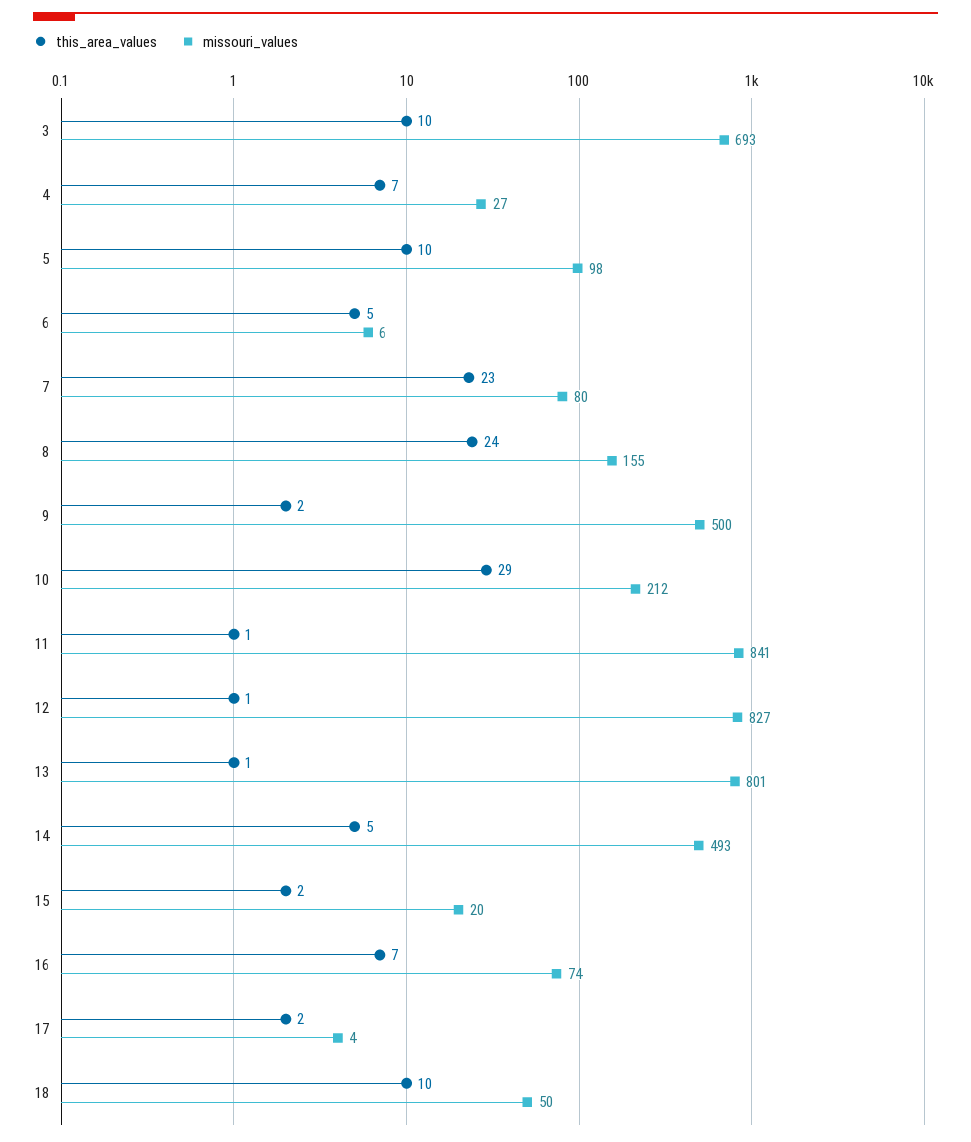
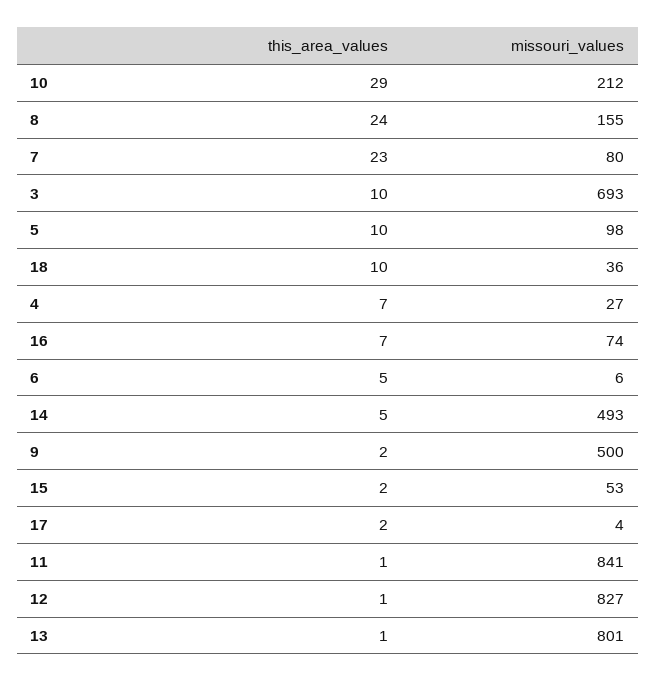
missouri_values, 15: 20 -> 53
missouri_values, 18: 50 -> 36

